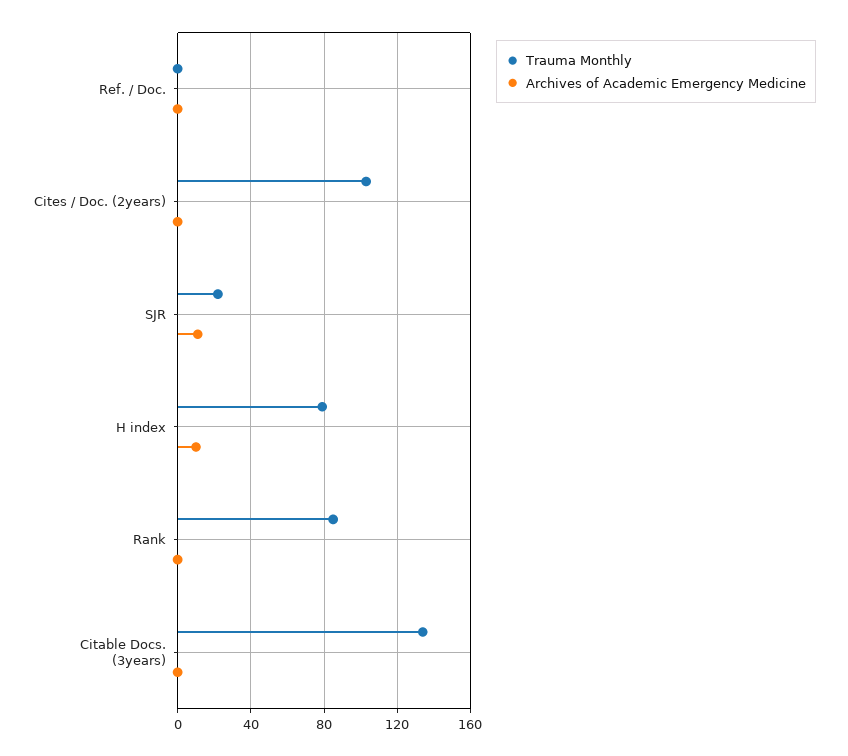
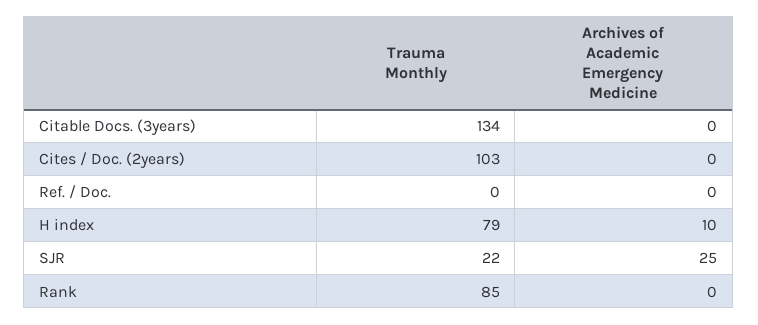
Archives of Academic Emergency Medicine, SJR: 10 -> 25

